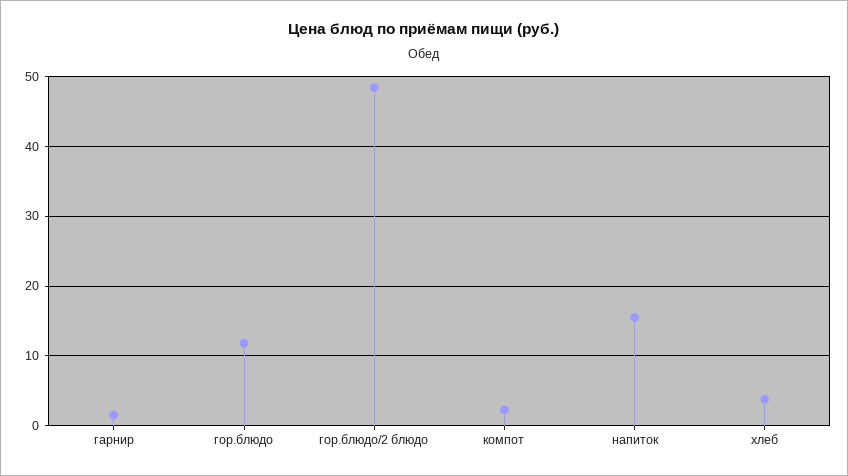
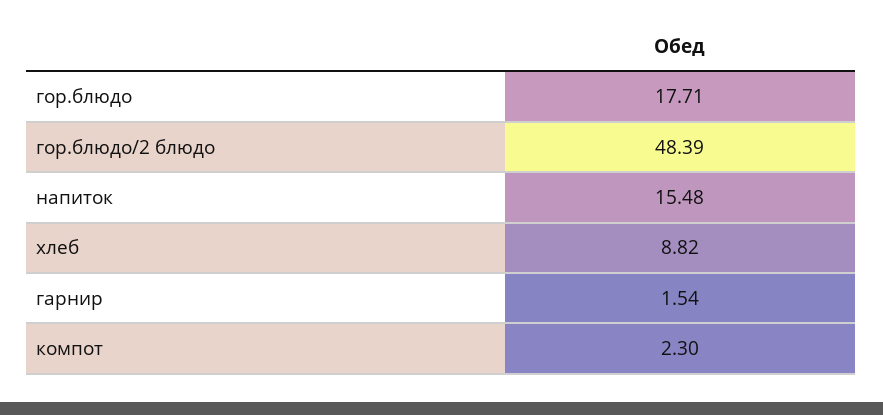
гор.блюдо: 12 -> 17.71
хлеб: 4 -> 8.82

